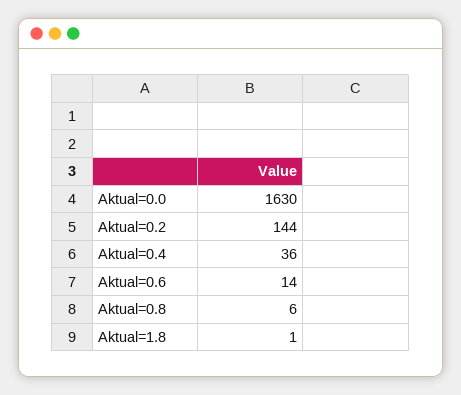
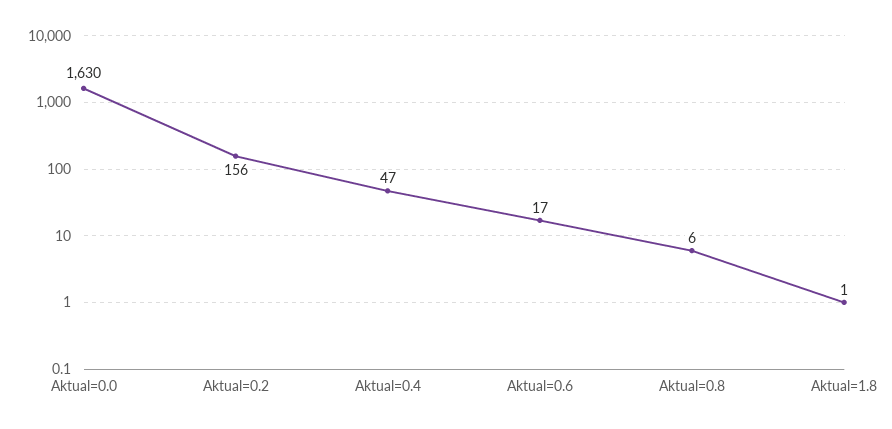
Aktual=0.2: 144 -> 156
Aktual=0.4: 36 -> 47
Aktual=0.6: 14 -> 17

